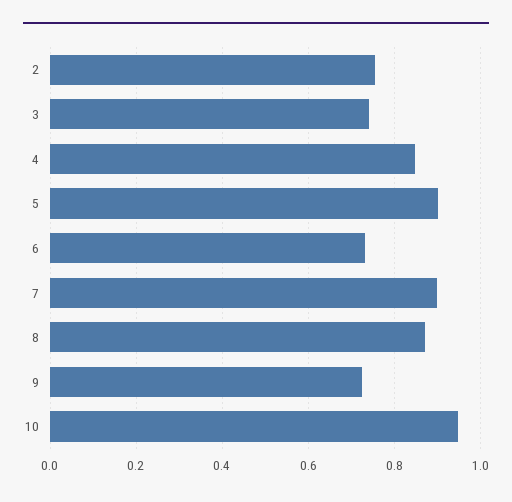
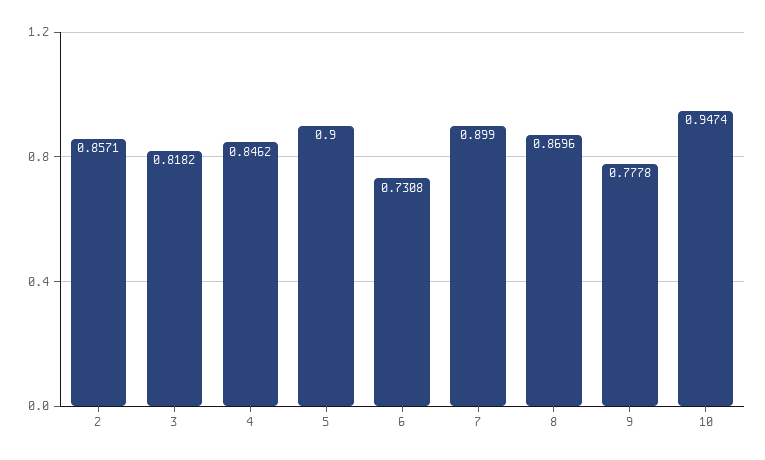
2: 0.76 -> 0.8571
3: 0.74 -> 0.8182
9: 0.72 -> 0.7778

